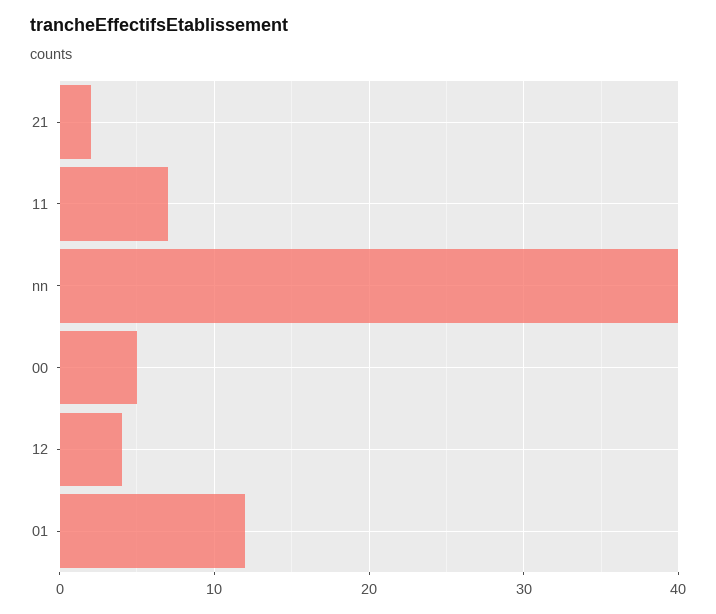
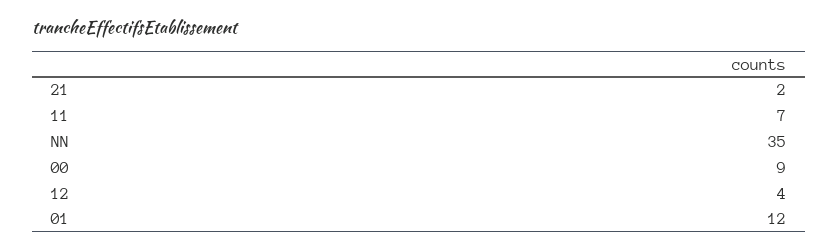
nn: 40 -> 35
00: 5 -> 9

